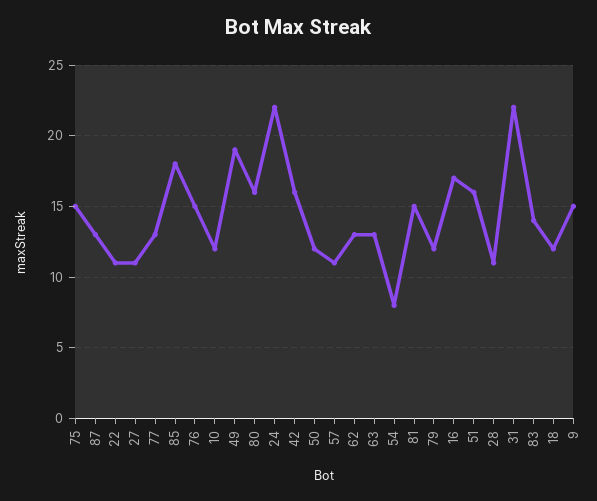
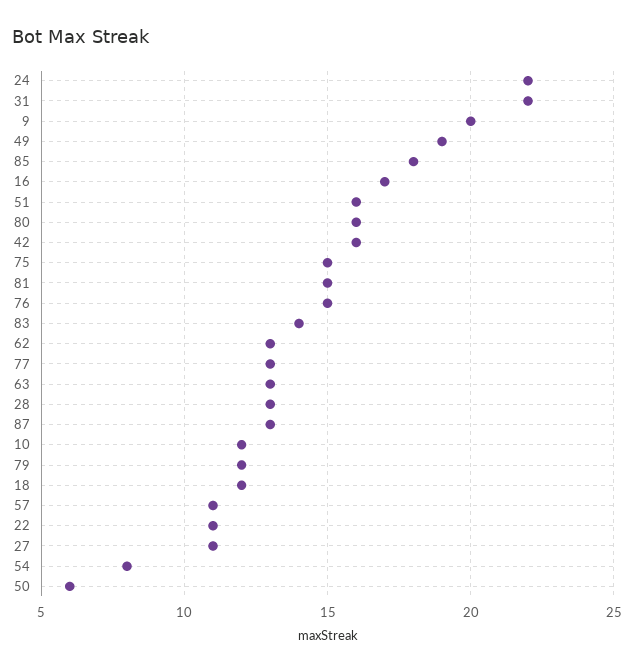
50: 12 -> 6
28: 11 -> 13
9: 15 -> 20

